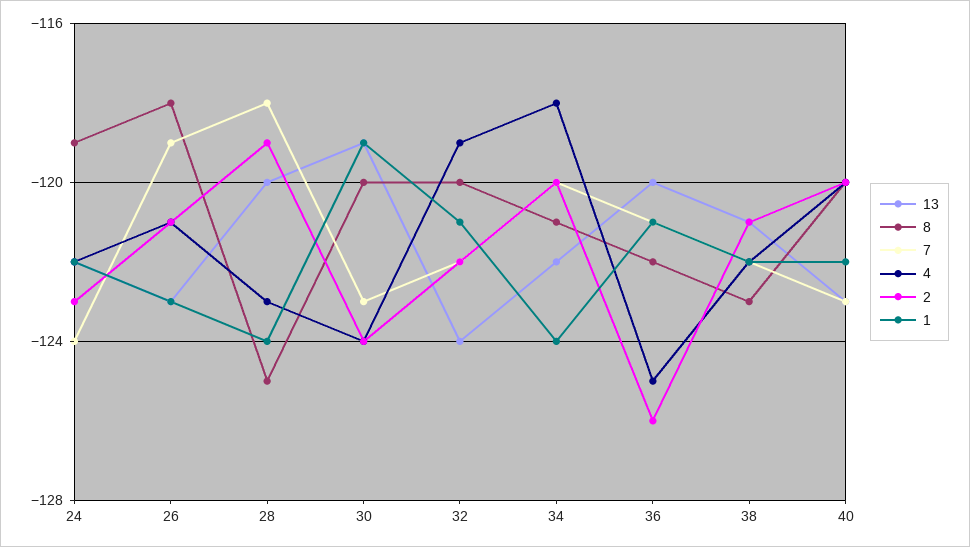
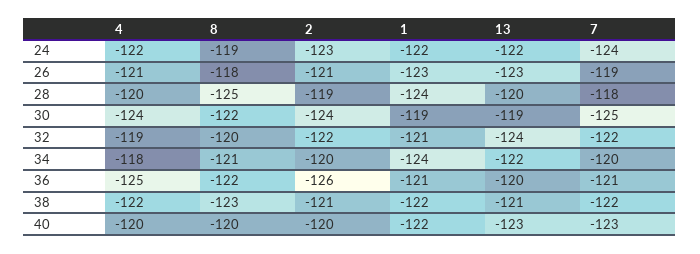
4, 28: -123 -> -120
8, 30: -120 -> -122
7, 30: -123 -> -125

